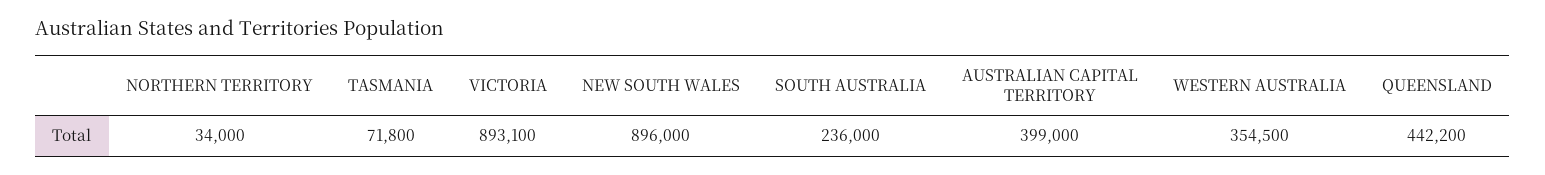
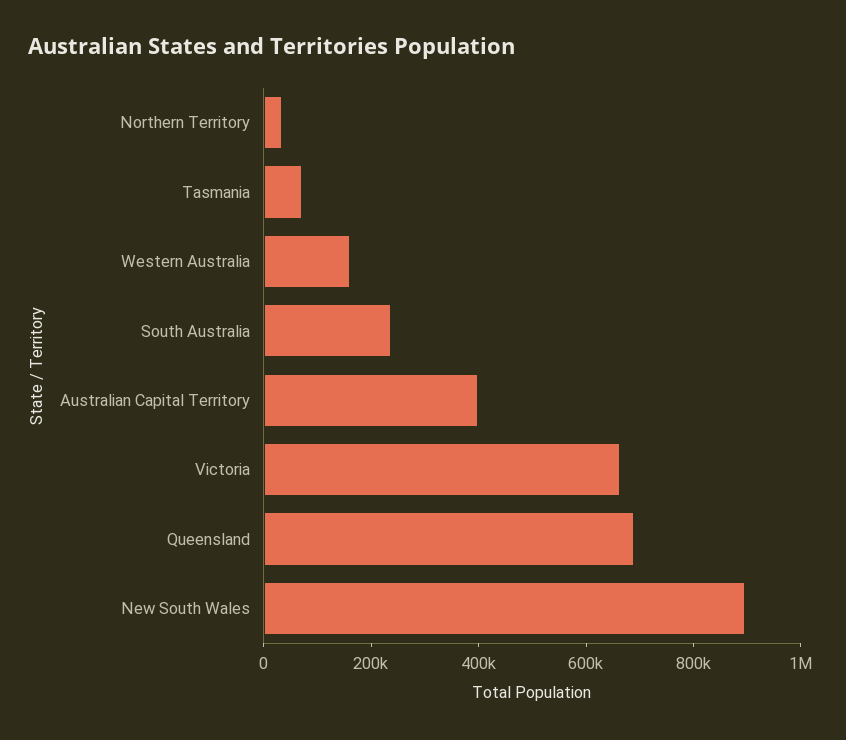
VICTORIA: 893100 -> 650000
WESTERN AUSTRALIA: 354500 -> 150000
QUEENSLAND: 442200 -> 700000

